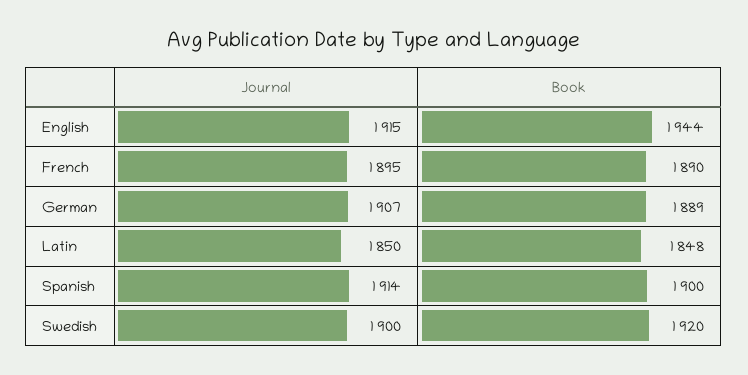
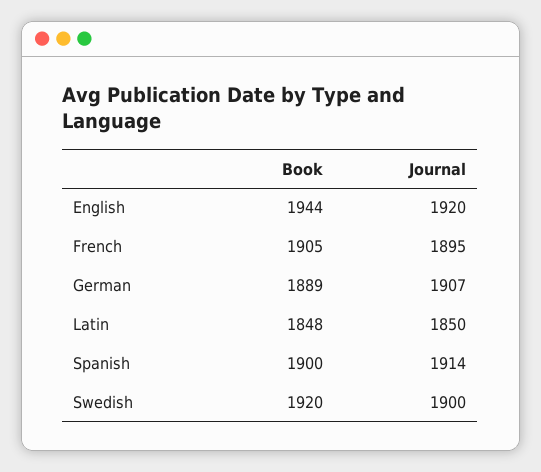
Journal, English: 1915 -> 1920
Book, French: 1890 -> 1905

